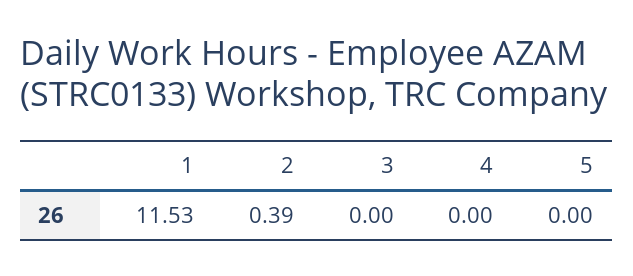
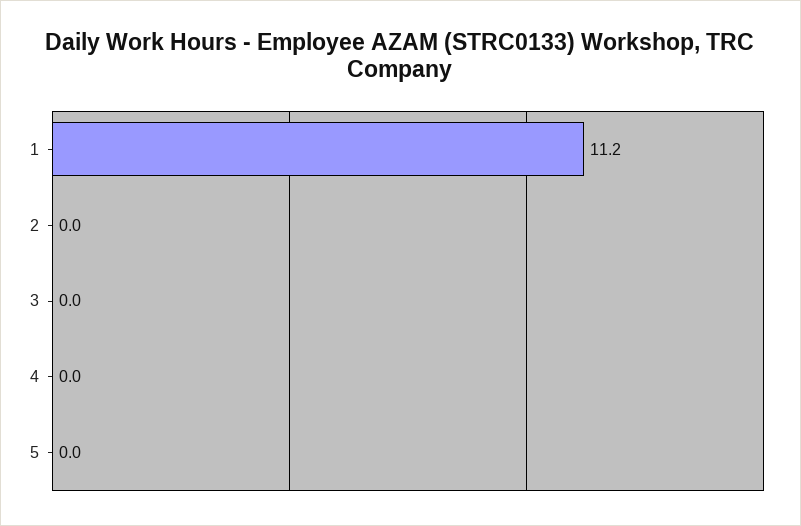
1: 11.53 -> 11.2
2: 0.39 -> 0

